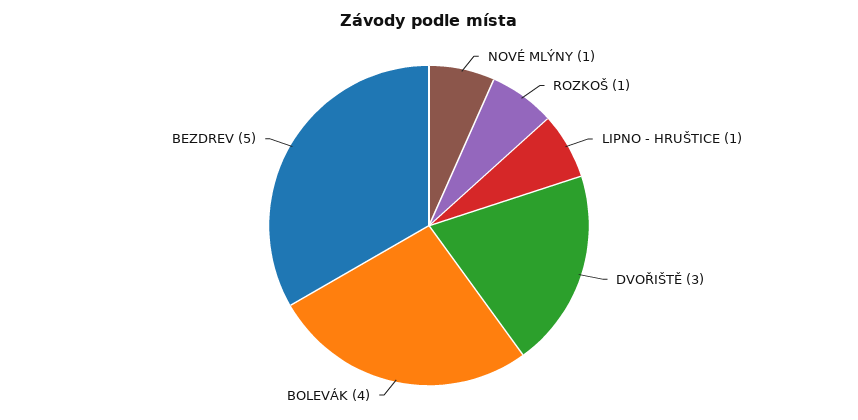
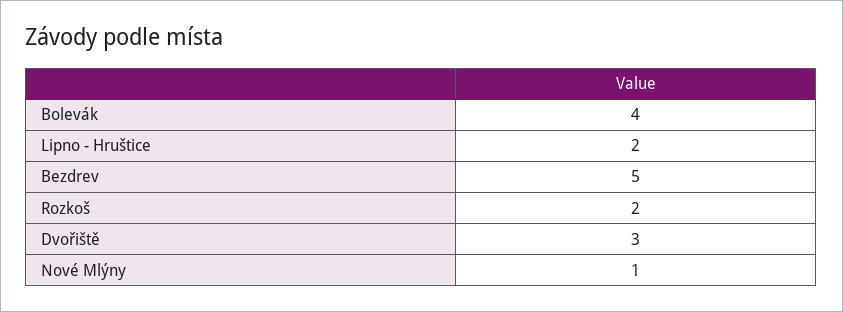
ROZKOŠ: 1 -> 2
LIPNO - HRUŠTICE: 1 -> 2

